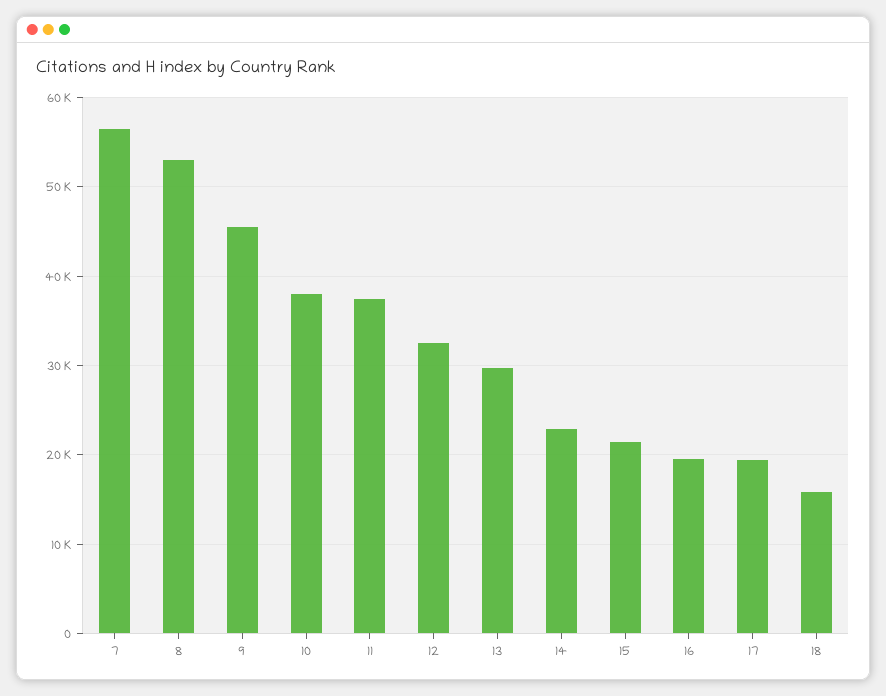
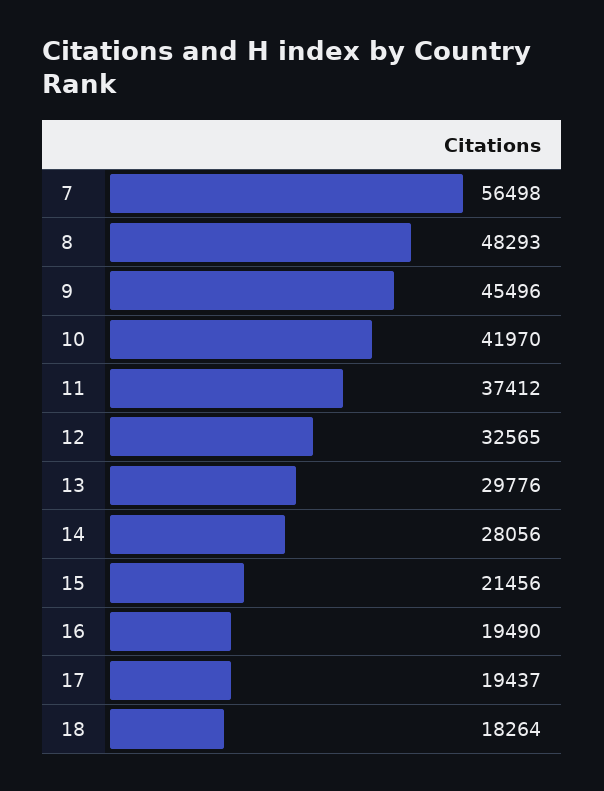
8: 53000 -> 48293
10: 38000 -> 41970
14: 23000 -> 28056
18: 16000 -> 18264

